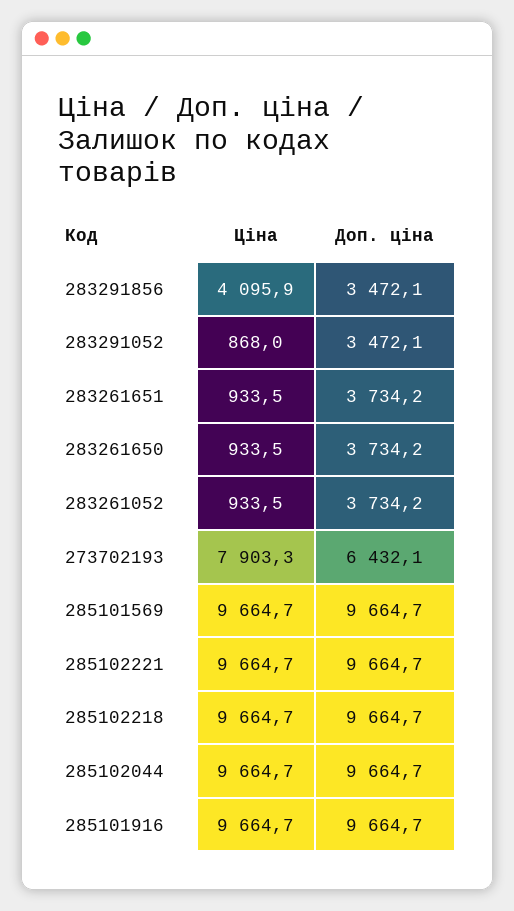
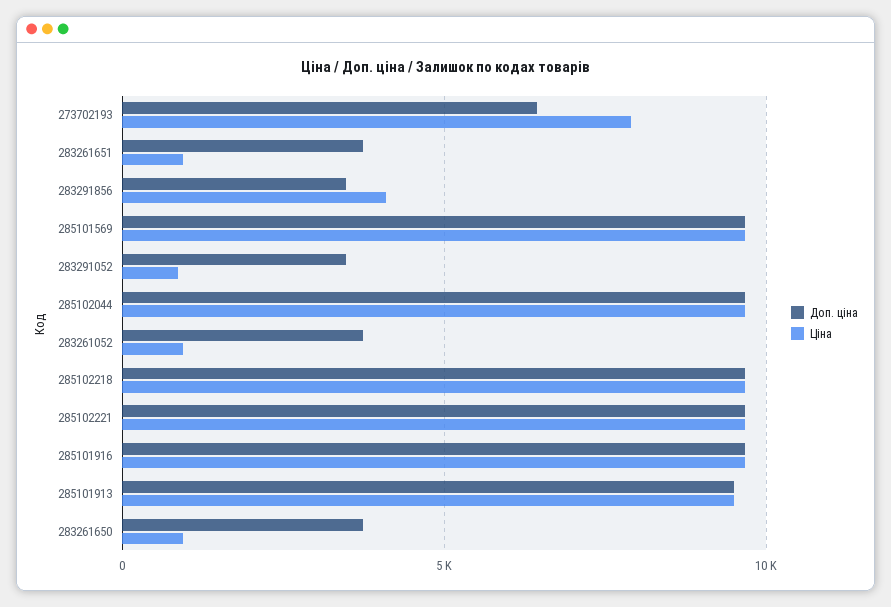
Доп. ціна, 285101913: none -> 9500
Ціна, 285101913: none -> 9500

